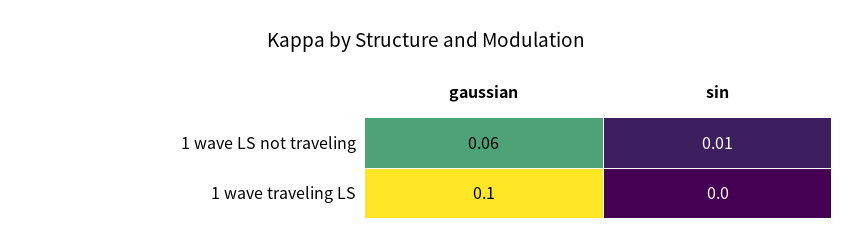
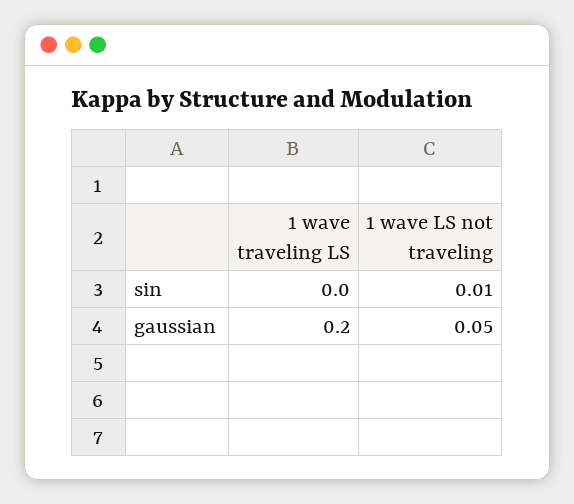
gaussian, 1 wave LS not traveling: 0.06 -> 0.05
gaussian, 1 wave traveling LS: 0.1 -> 0.2

